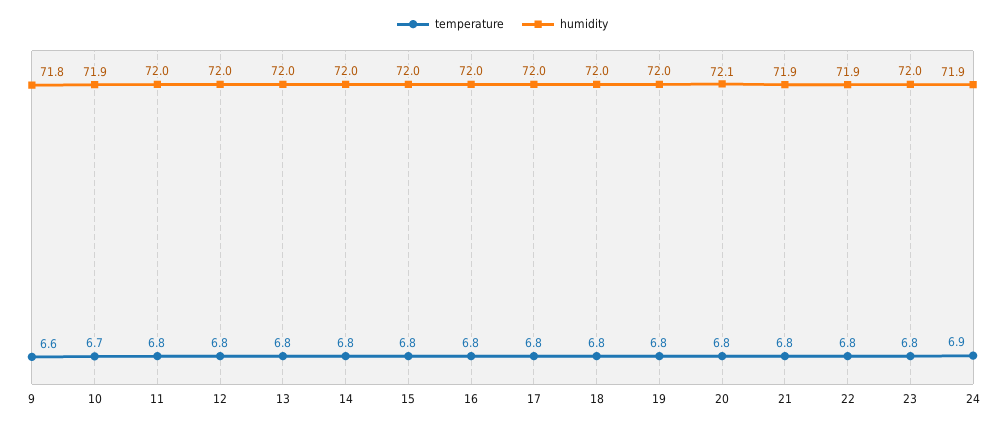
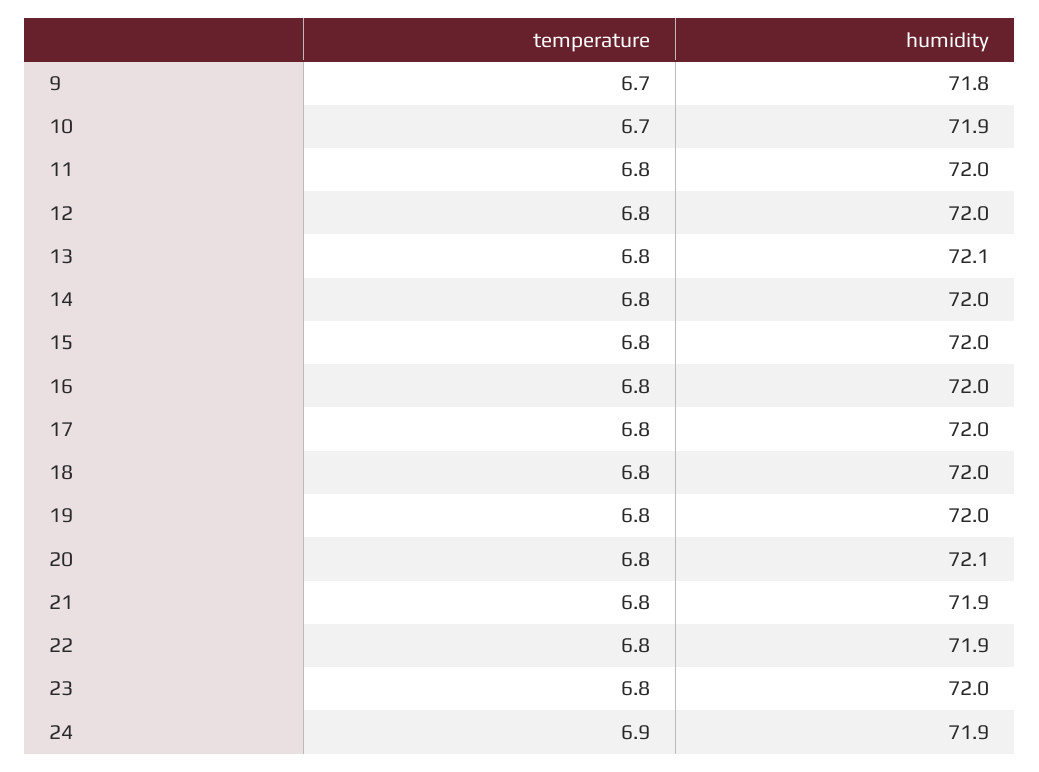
temperature, 9: 6.6 -> 6.7
humidity, 13: 72 -> 72.1

